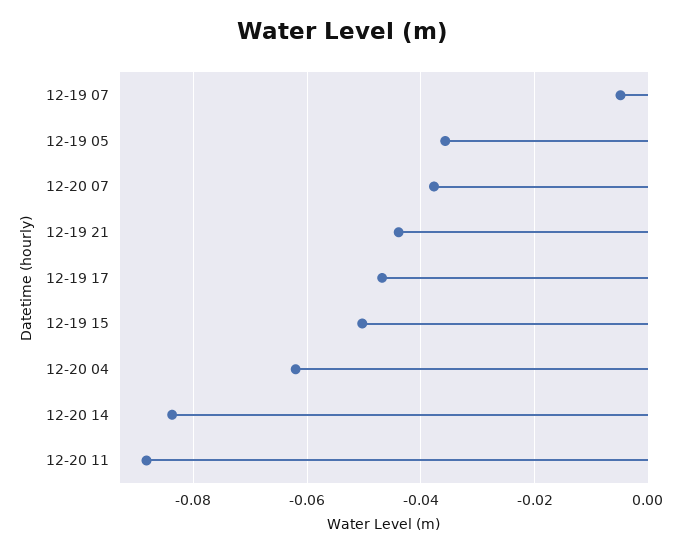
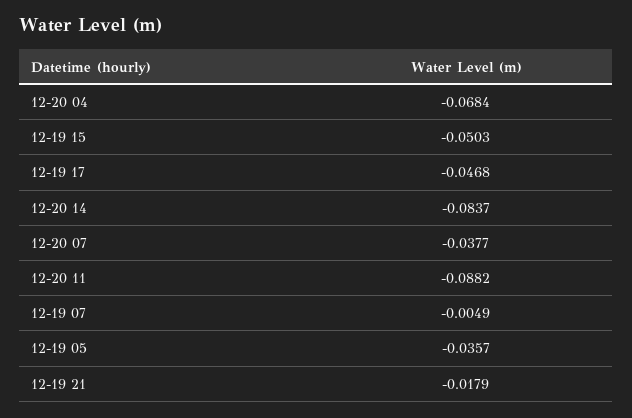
12-19 21: -0.044 -> -0.0179
12-20 04: -0.062 -> -0.0684

